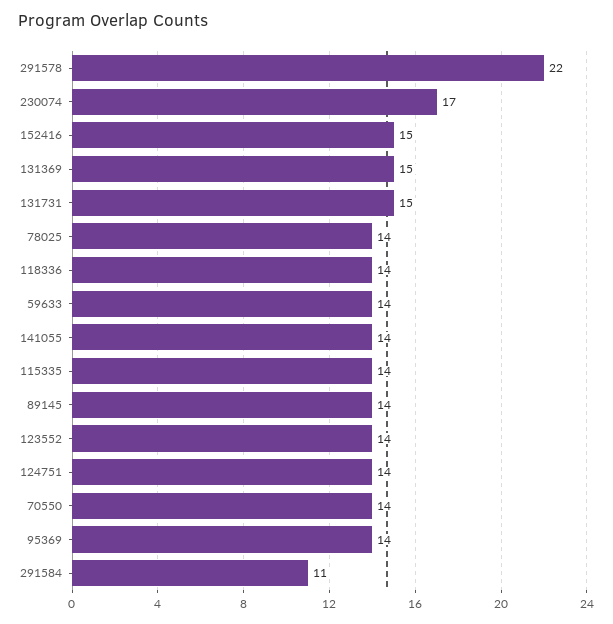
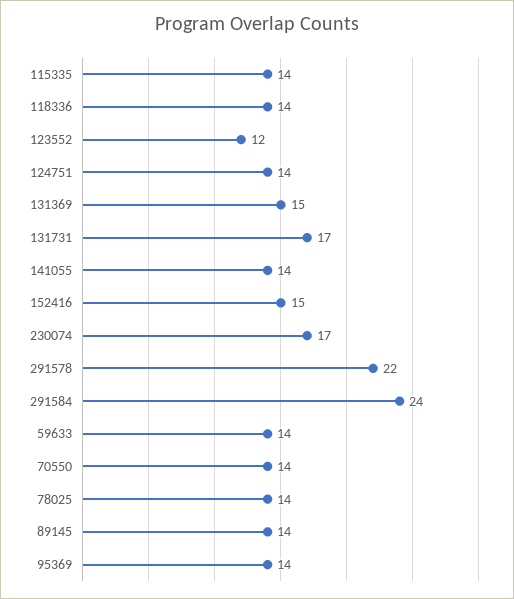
131731: 15 -> 17
123552: 14 -> 12
291584: 11 -> 24

